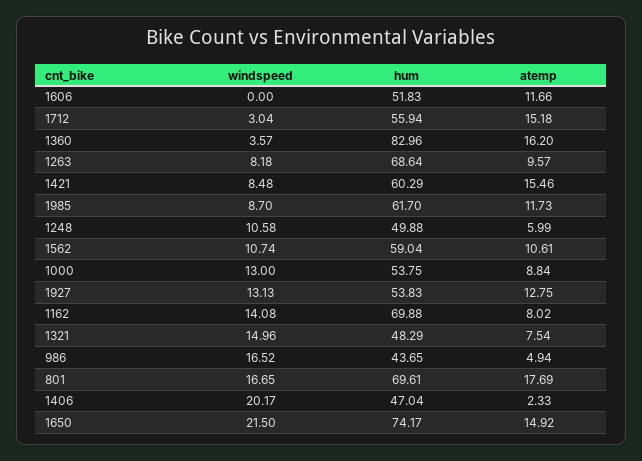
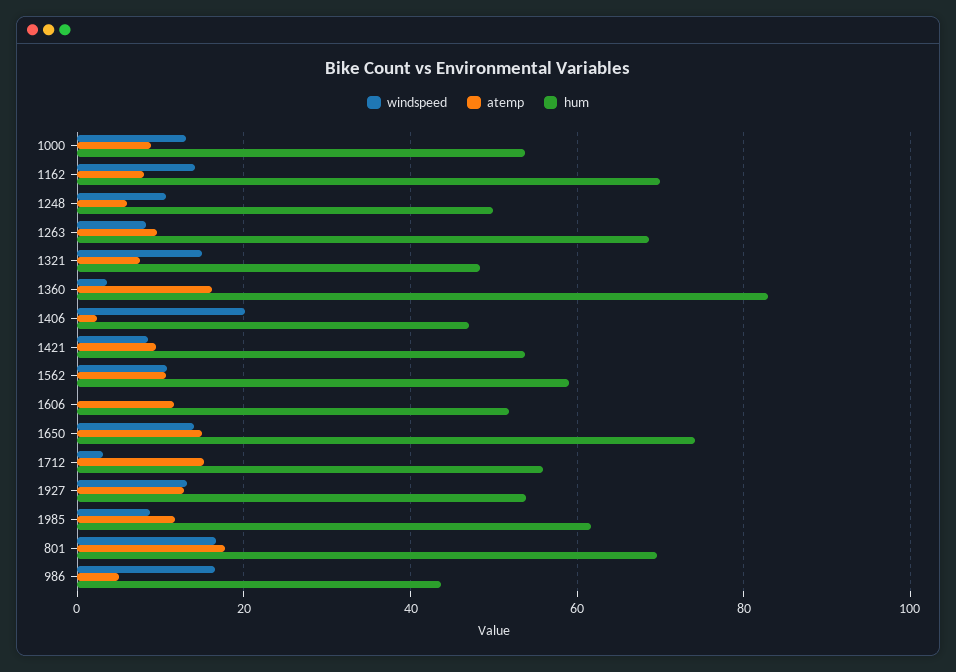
hum, 1421: 60.29 -> 54
atemp, 1421: 15.46 -> 10
windspeed, 1650: 21.5 -> 14

